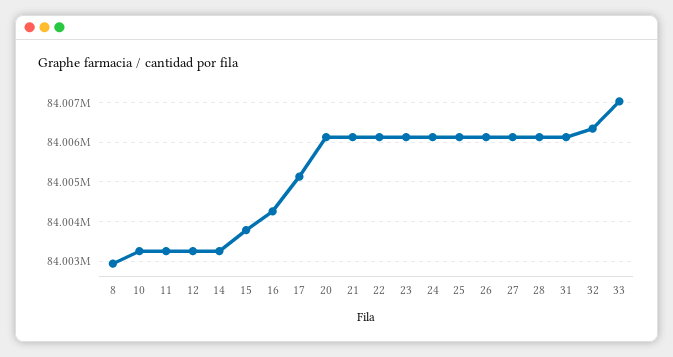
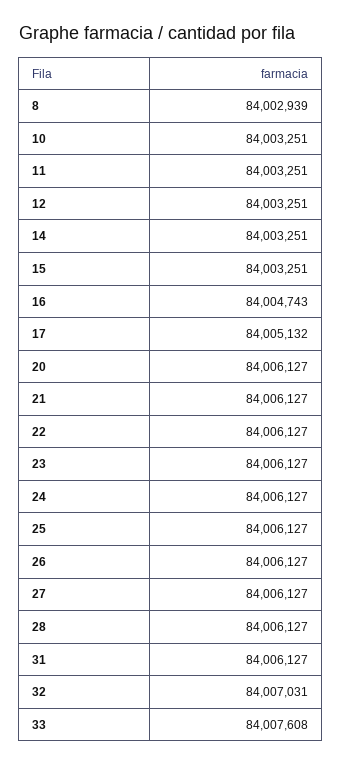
15: 84003800 -> 84003251
16: 84004200 -> 84004743
32: 84006400 -> 84007031
33: 84007000 -> 84007608

